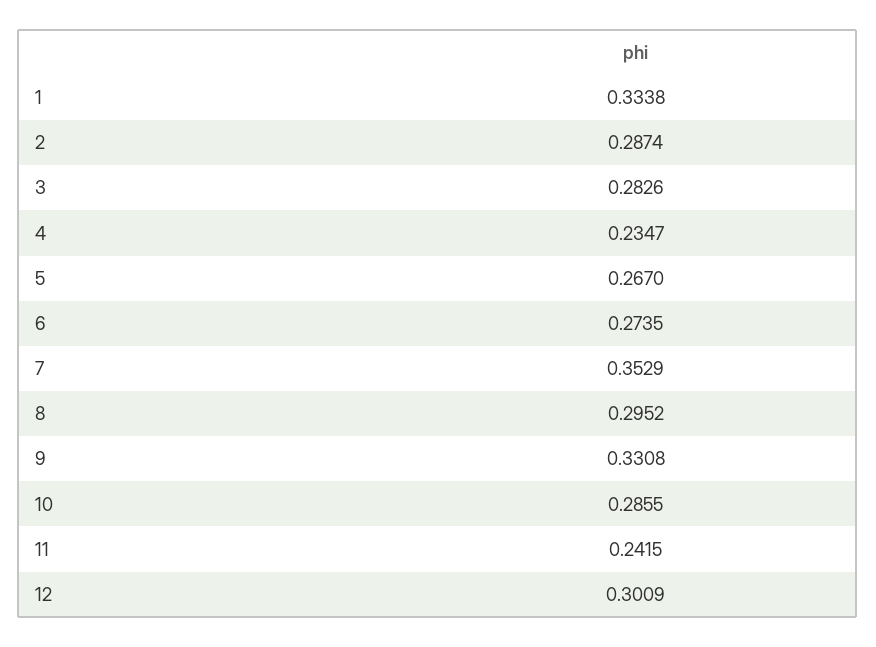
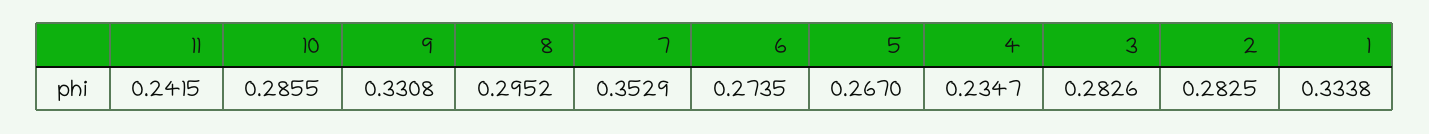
2: 0.2874 -> 0.2825
12: 0.3009 -> none

